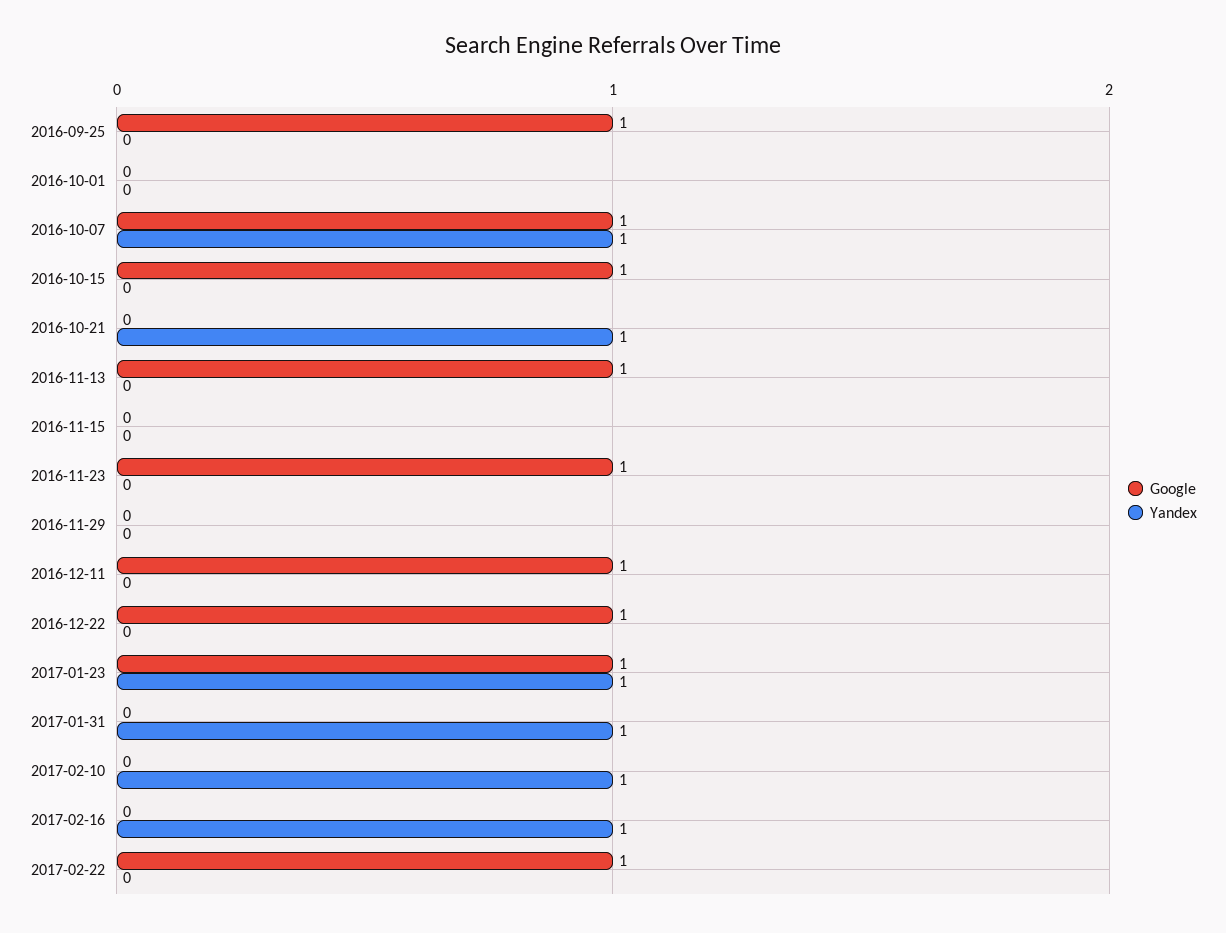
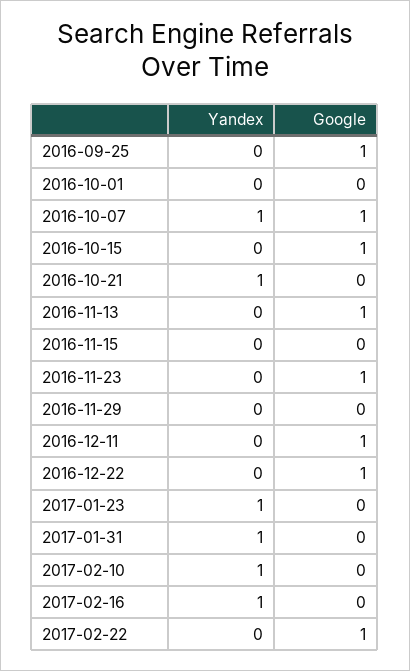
Google, 2017-01-23: 1 -> 0

